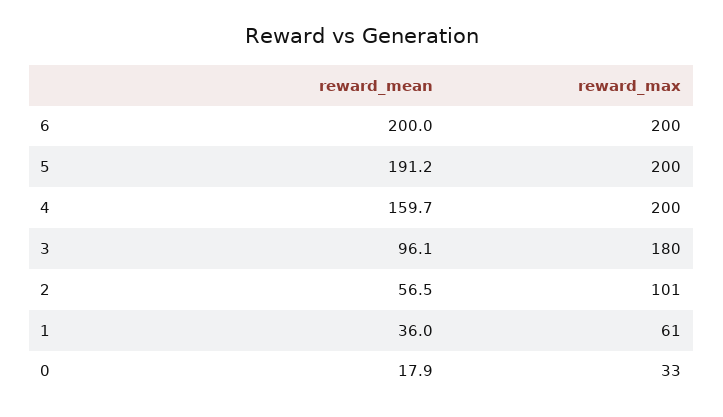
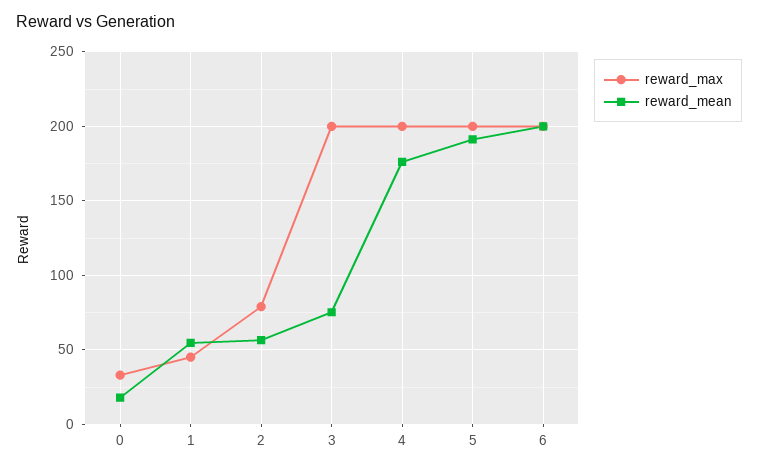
reward_mean, 4: 159.7 -> 175
reward_mean, 3: 96.1 -> 75
reward_max, 3: 180 -> 200
reward_max, 2: 101 -> 80
reward_mean, 1: 36 -> 55
reward_max, 1: 61 -> 45

